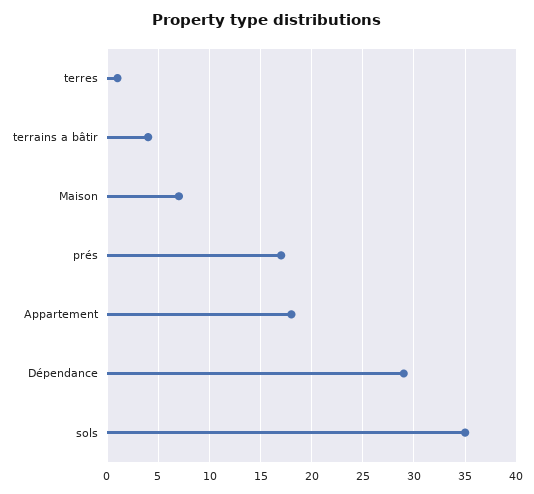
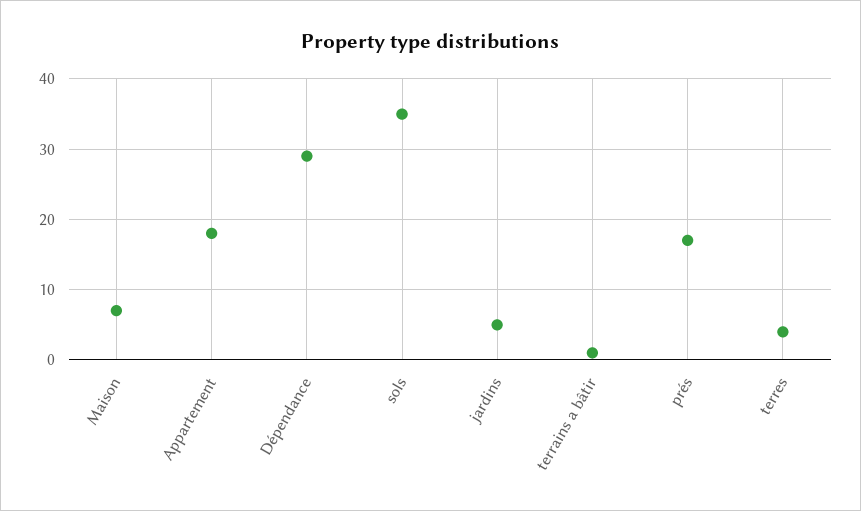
terres: 1 -> 4
terrains a bâtir: 4 -> 1
jardins: none -> 5

